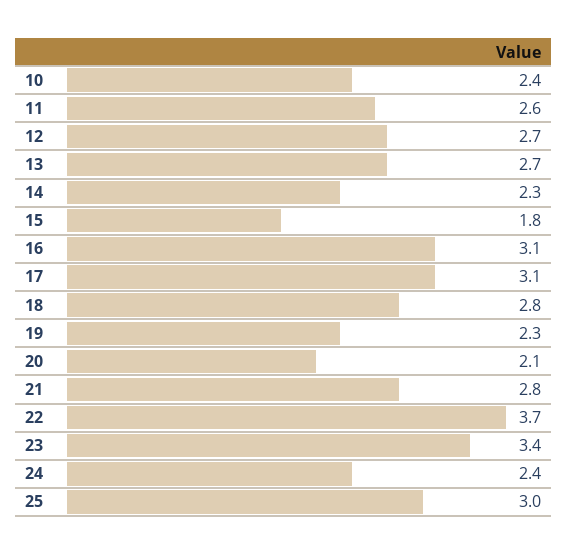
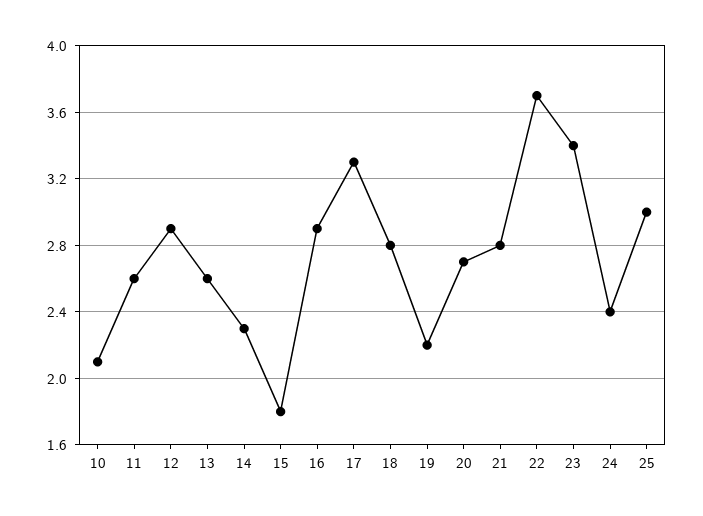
10: 2.4 -> 2.1
12: 2.7 -> 2.9
13: 2.7 -> 2.6
16: 3.1 -> 2.9
17: 3.1 -> 3.3
19: 2.3 -> 2.2
20: 2.1 -> 2.7

